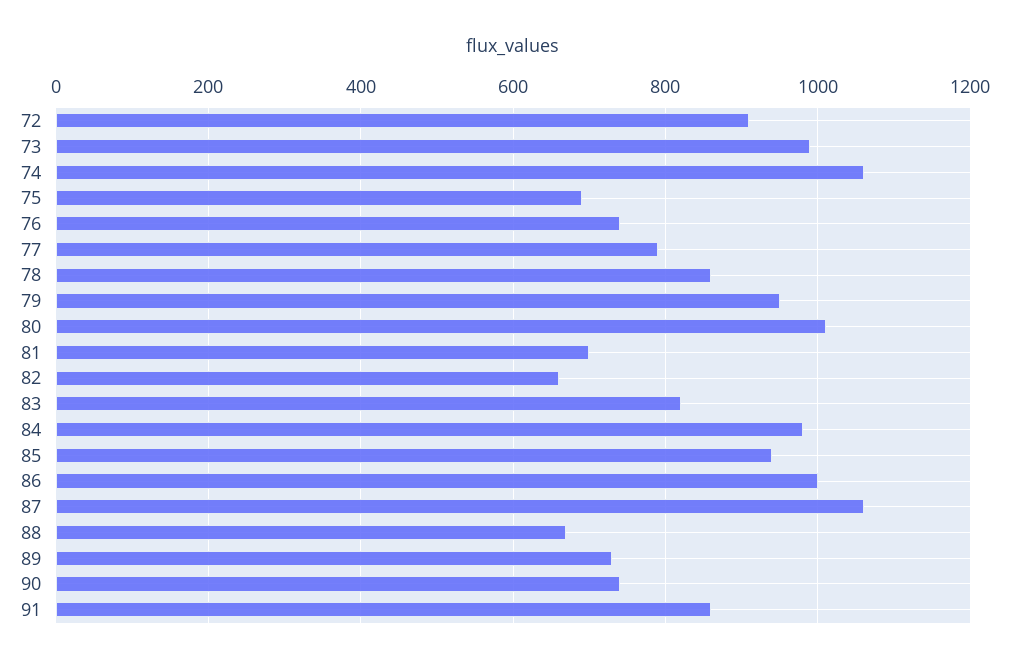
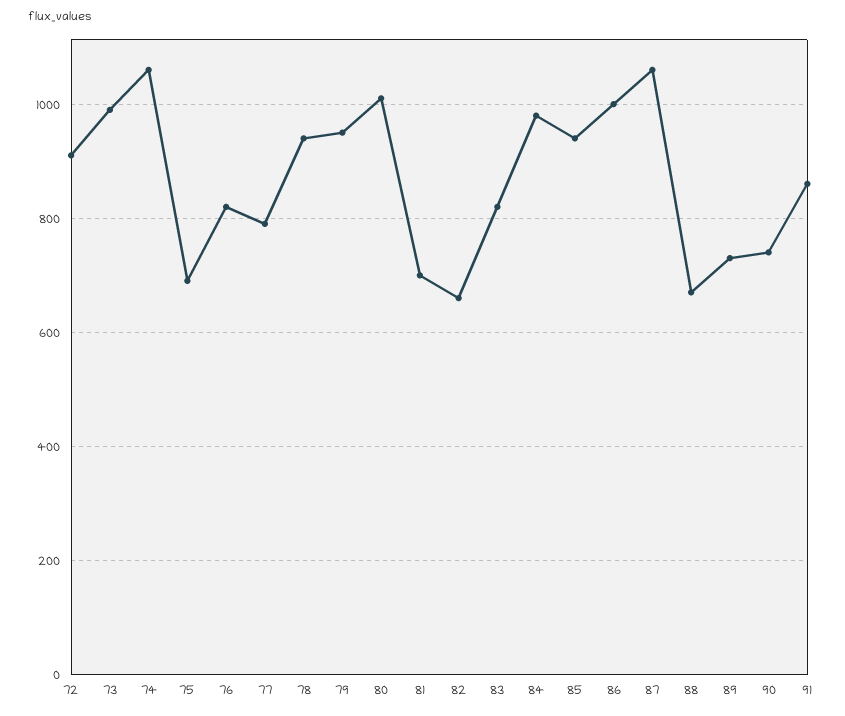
76: 740 -> 820
78: 860 -> 940

